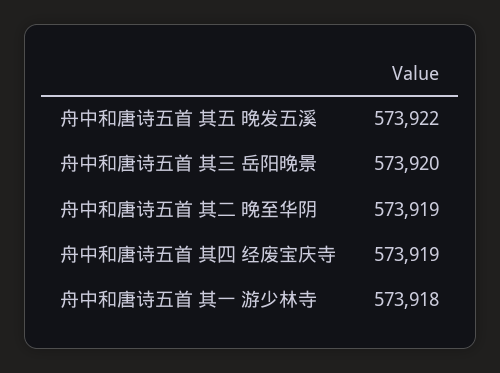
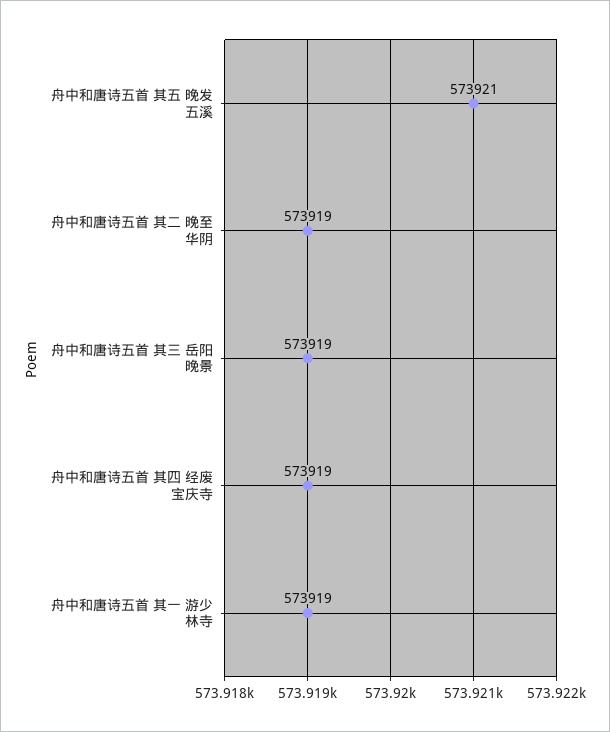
舟中和唐诗五首 其五 晚发五溪: 573922 -> 573921
舟中和唐诗五首 其三 岳阳晚景: 573920 -> 573919
舟中和唐诗五首 其一 游少林寺: 573918 -> 573919

